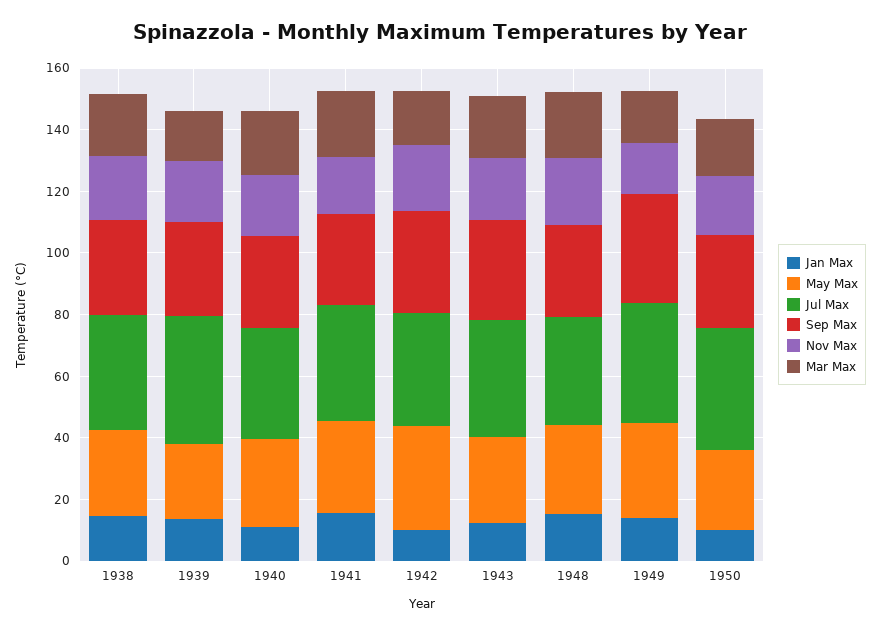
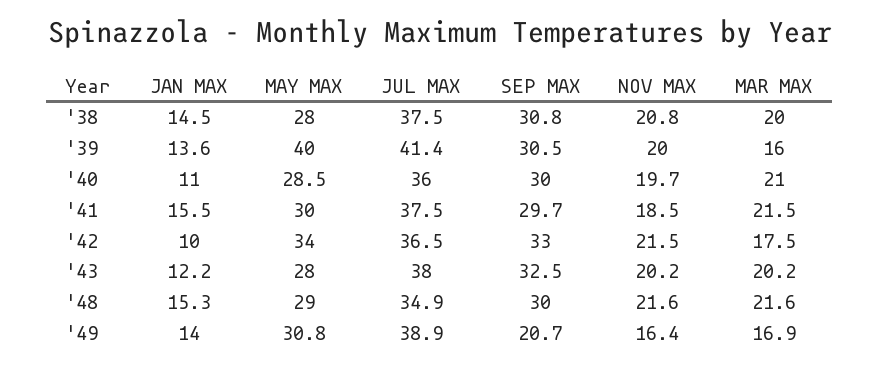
May Max, 1939: 25 -> 40
Sep Max, 1949: 35 -> 20.7
Jan Max, 1950: 10 -> none
May Max, 1950: 25 -> none
Jul Max, 1950: 40 -> none
Sep Max, 1950: 30 -> none
Nov Max, 1950: 20 -> none
Mar Max, 1950: 20 -> none

